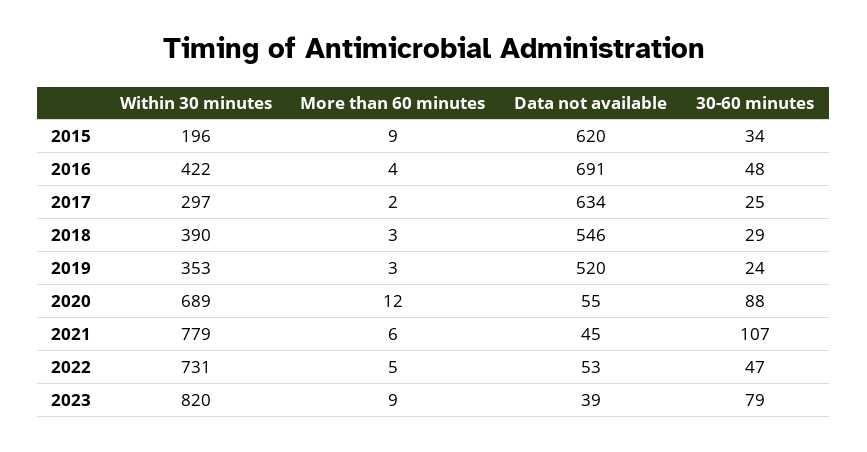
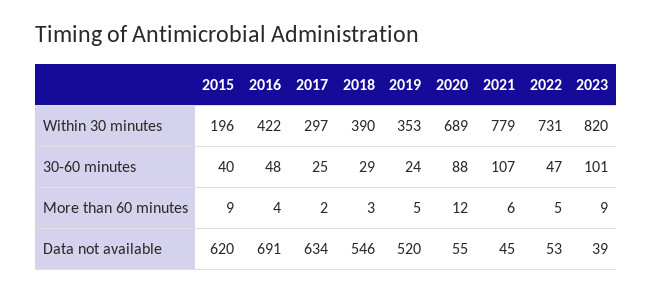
30-60 minutes, 2015: 34 -> 40
More than 60 minutes, 2019: 3 -> 5
30-60 minutes, 2023: 79 -> 101

